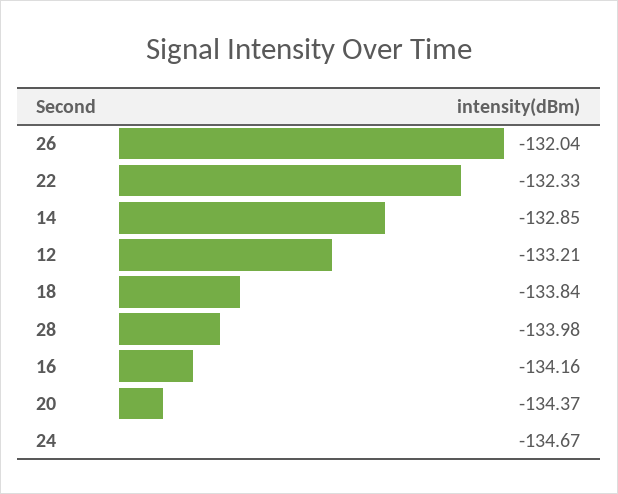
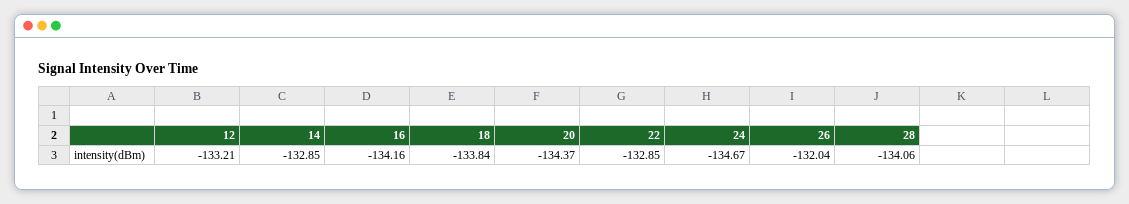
22: -132.33 -> -132.85
28: -133.98 -> -134.06

